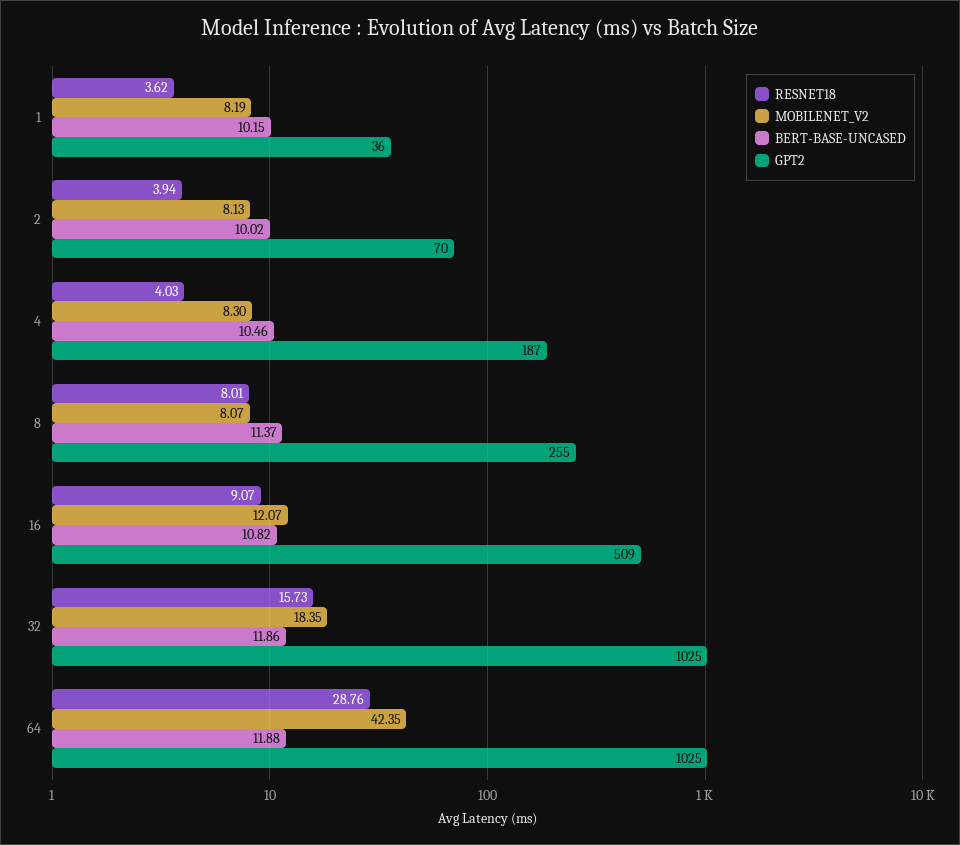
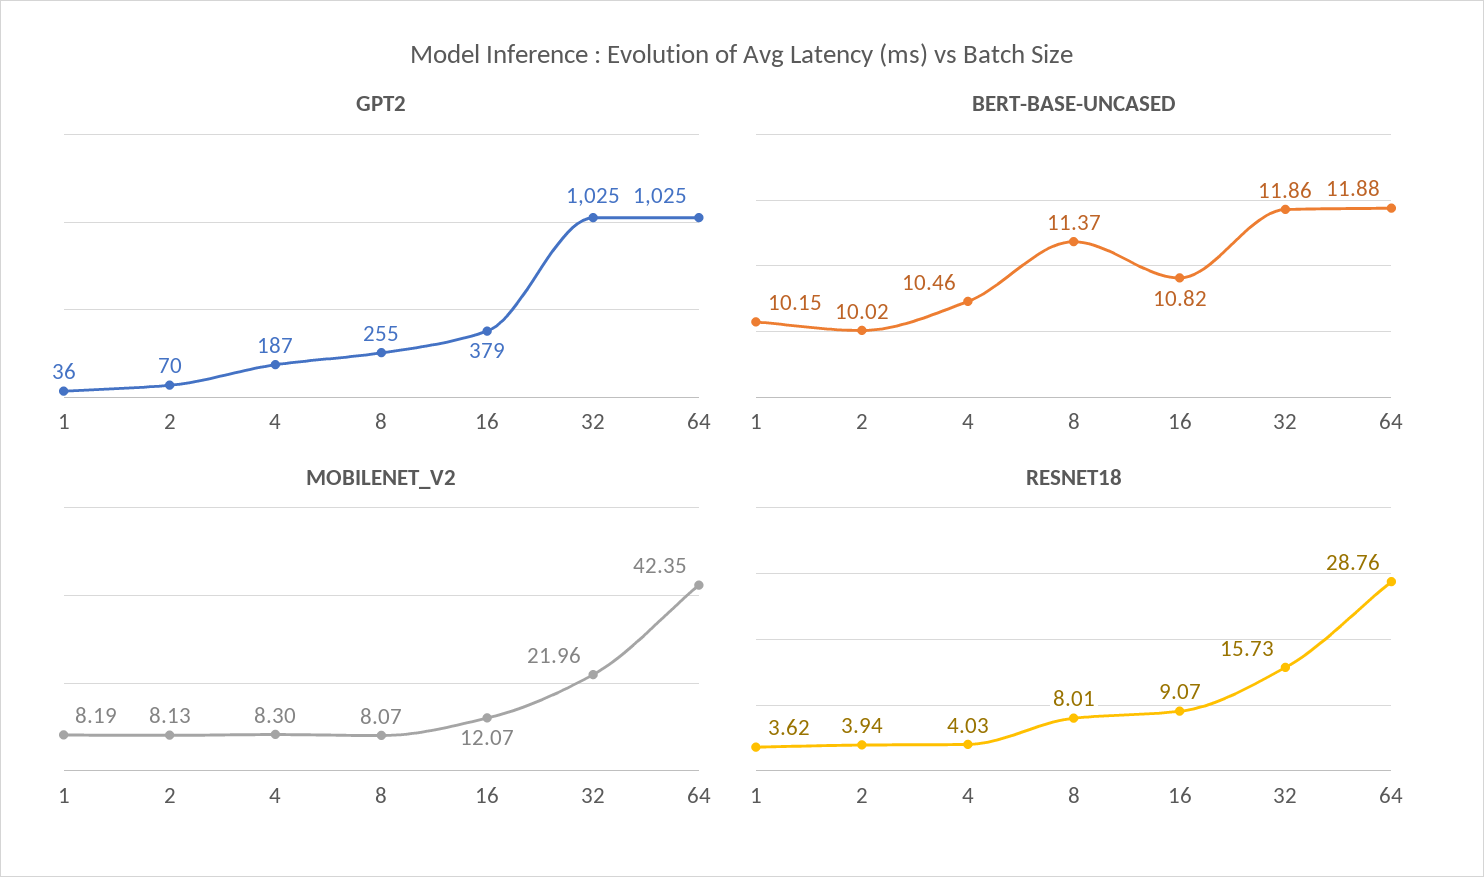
GPT2, 16: 509 -> 379
MOBILENET_V2, 32: 18.35 -> 21.96

